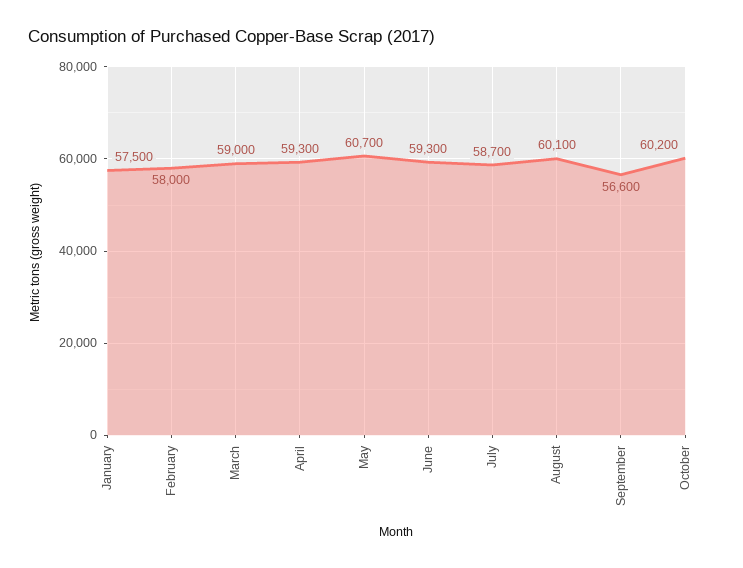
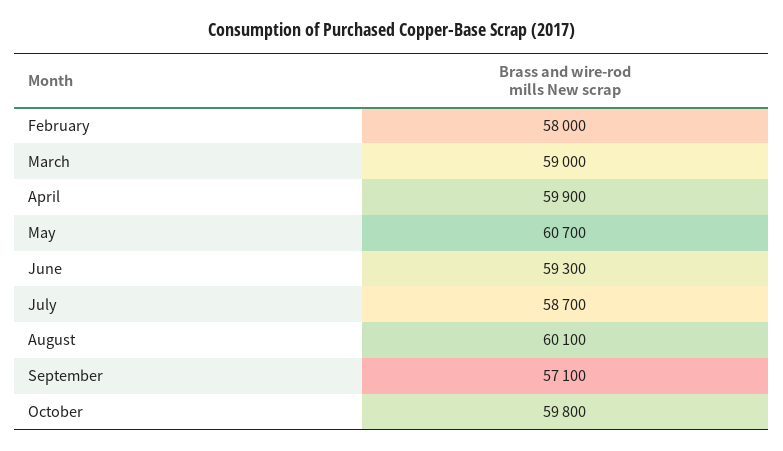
January: 57500 -> none
April: 59300 -> 59900
September: 56600 -> 57100
October: 60200 -> 59800

